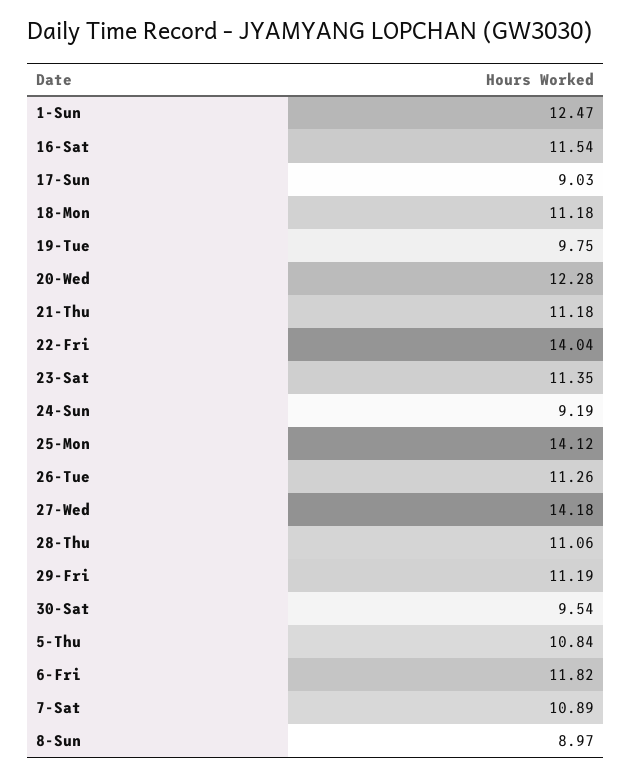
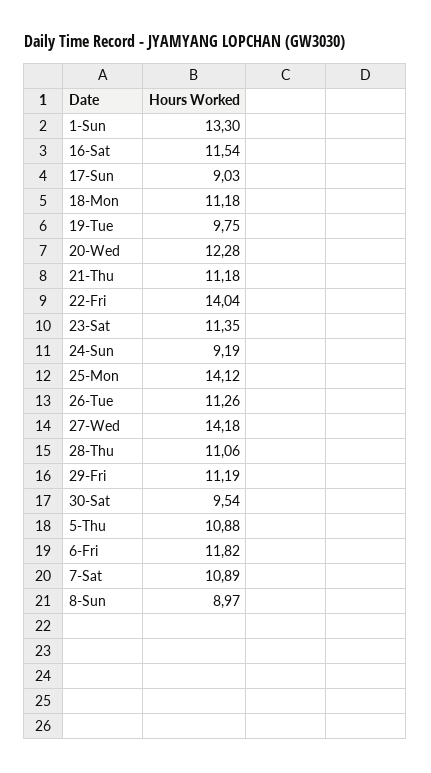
1-Sun: 12.47 -> 13.3
5-Thu: 10.84 -> 10.88

